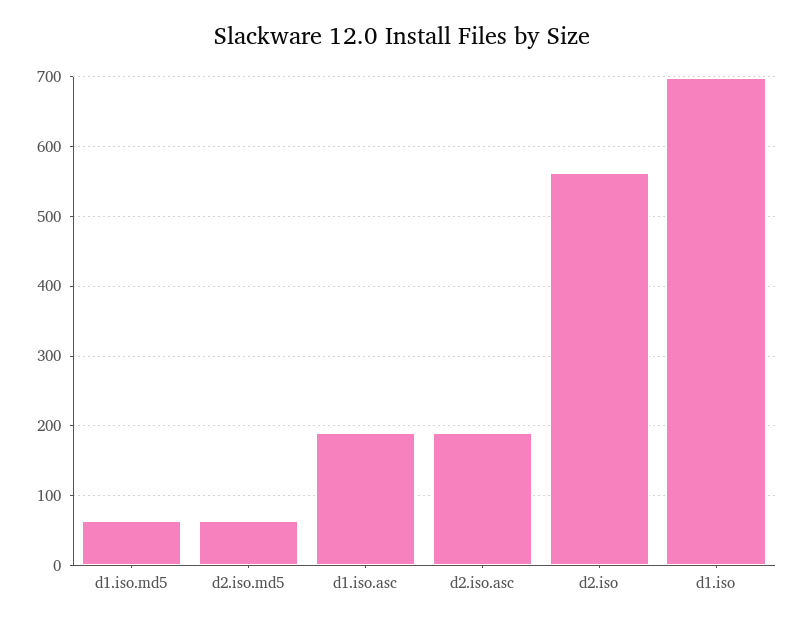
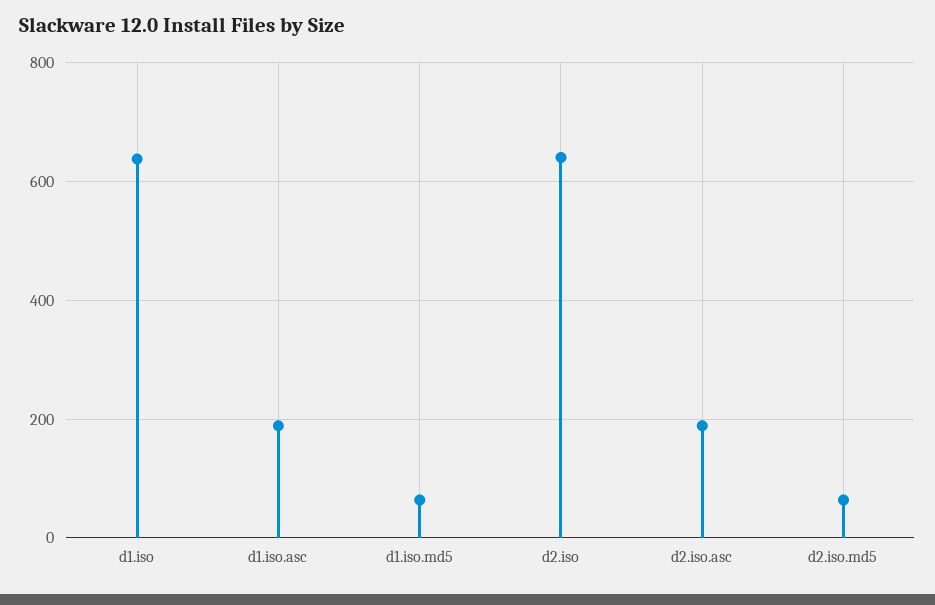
d2.iso: 560 -> 640
d1.iso: 700 -> 640

